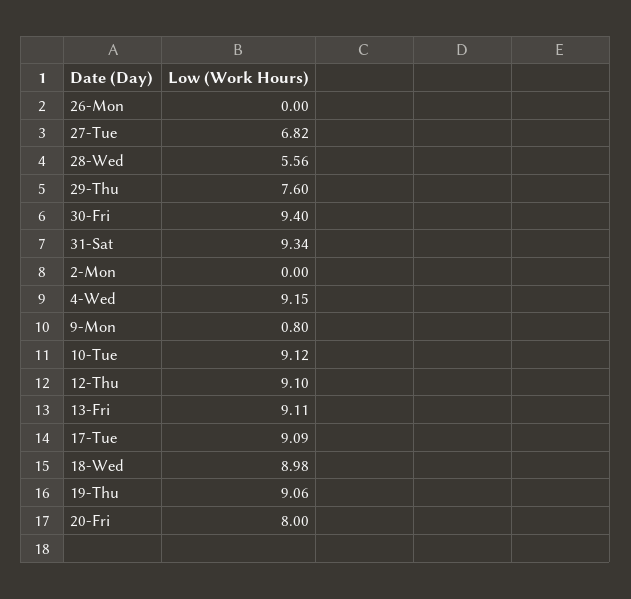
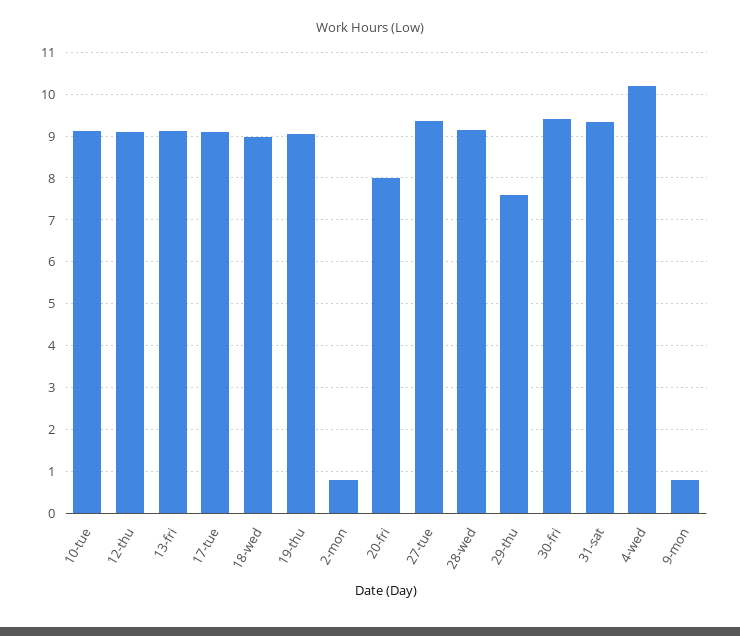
26-Mon: 0 -> none
27-Tue: 6.82 -> 9.4
28-Wed: 5.56 -> 9.2
2-Mon: 0 -> 0.8
4-Wed: 9.15 -> 10.2

